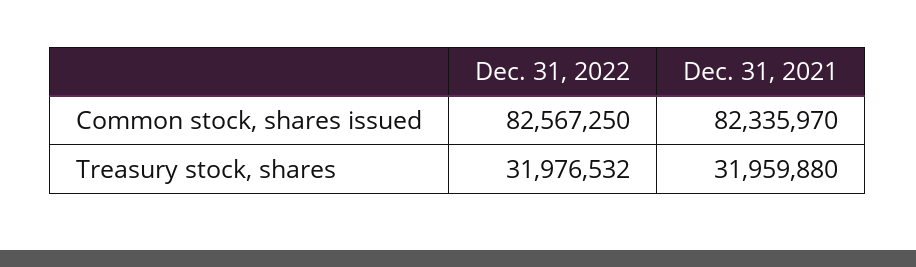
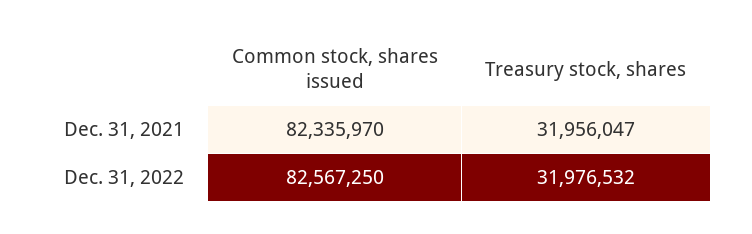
Dec. 31, 2021, Treasury stock, shares: 31959880 -> 31956047

